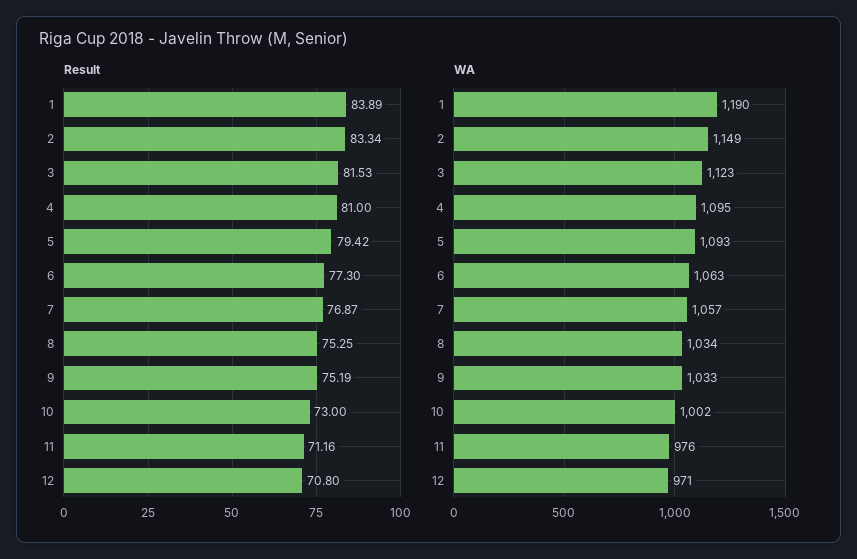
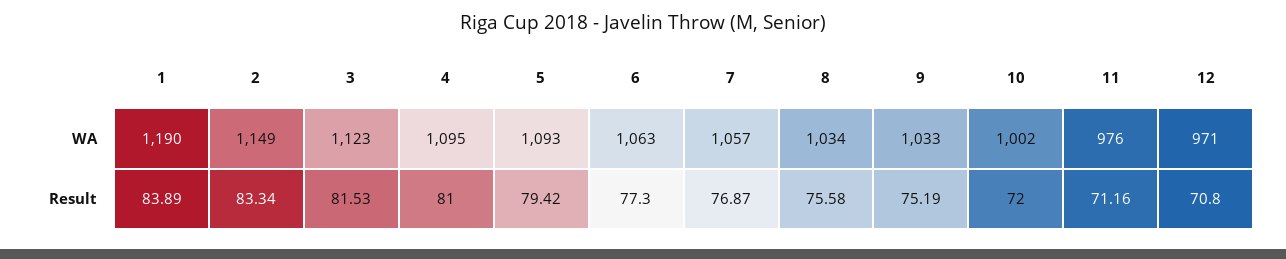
Result, 8: 75.25 -> 75.58
Result, 10: 73 -> 72

